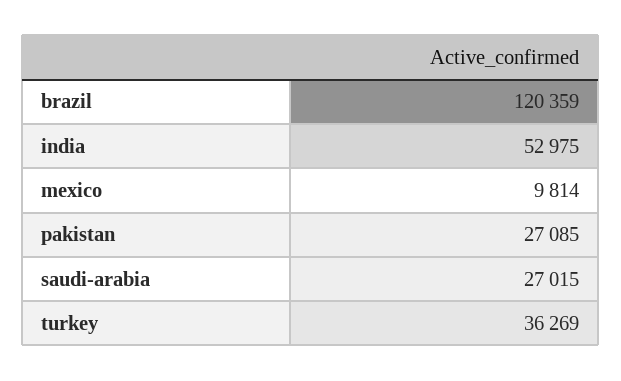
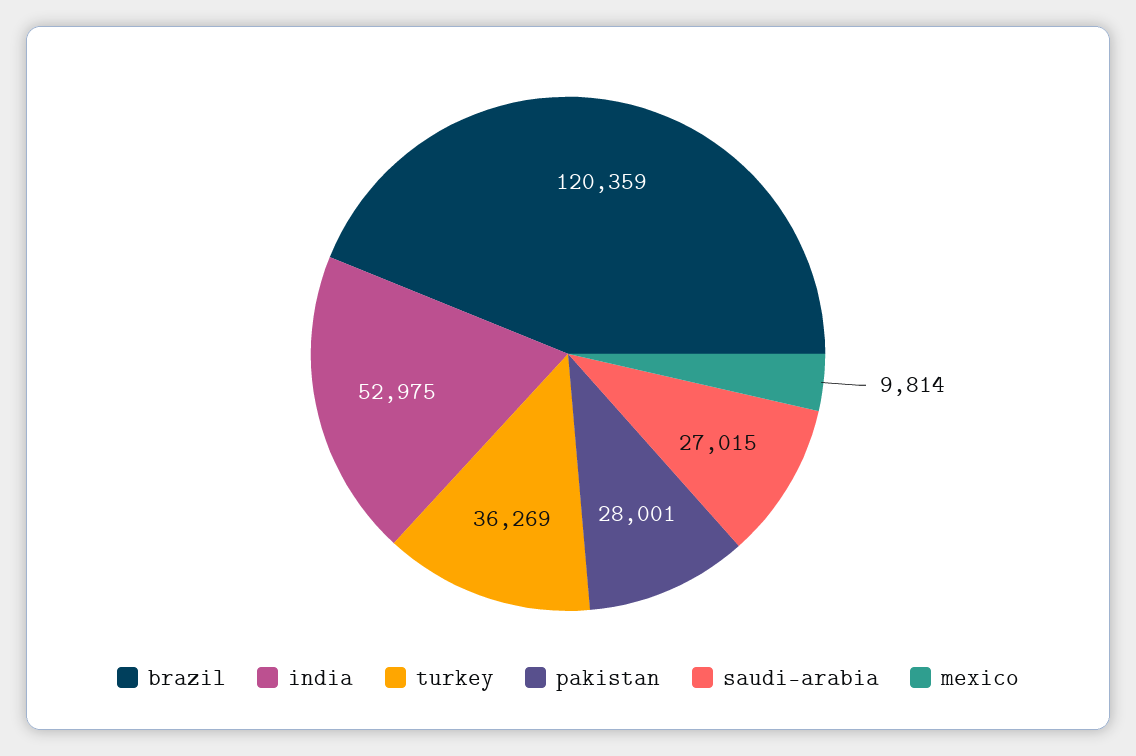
pakistan: 27085 -> 28001

